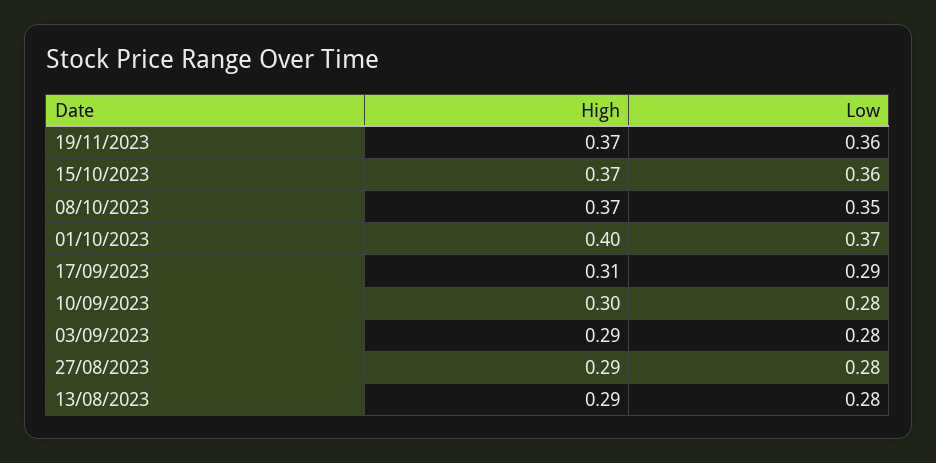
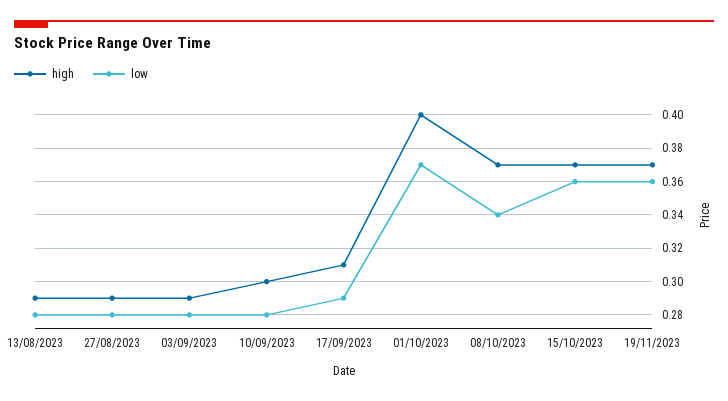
Low, 08/10/2023: 0.35 -> 0.34

